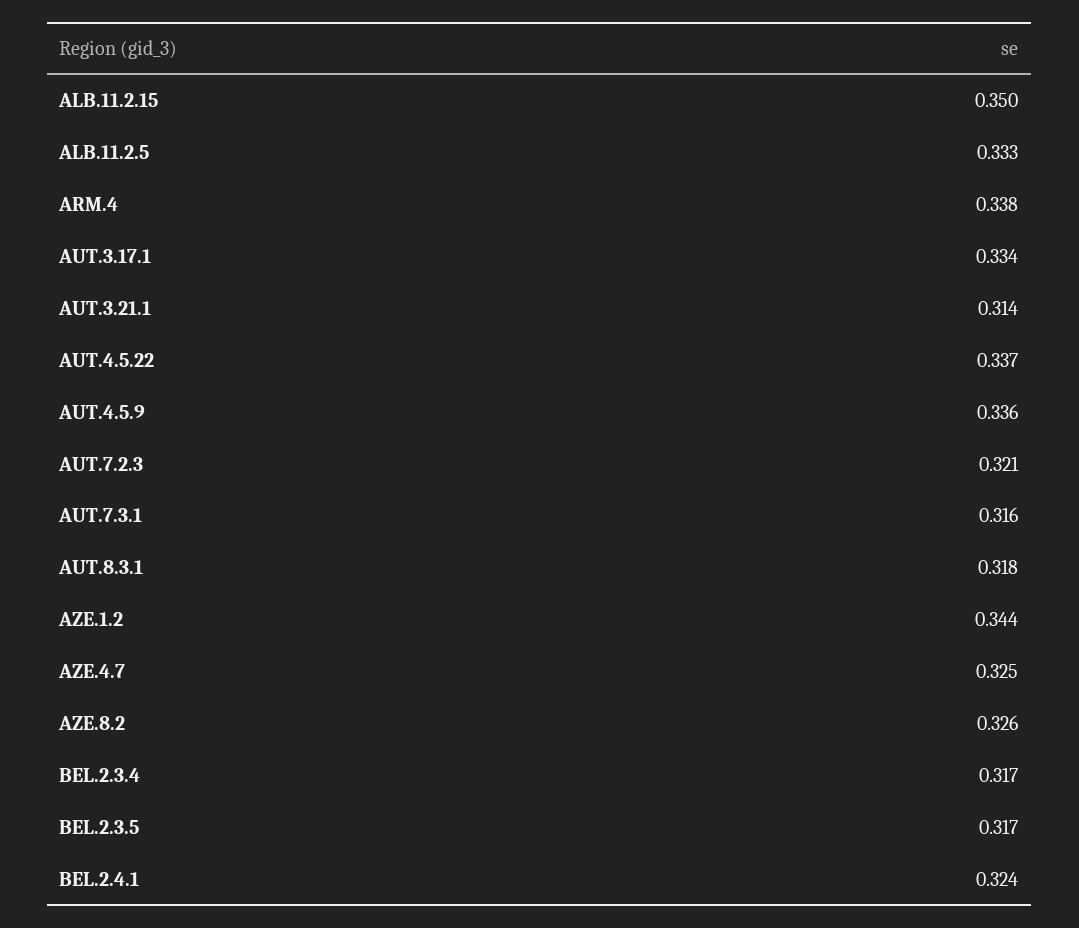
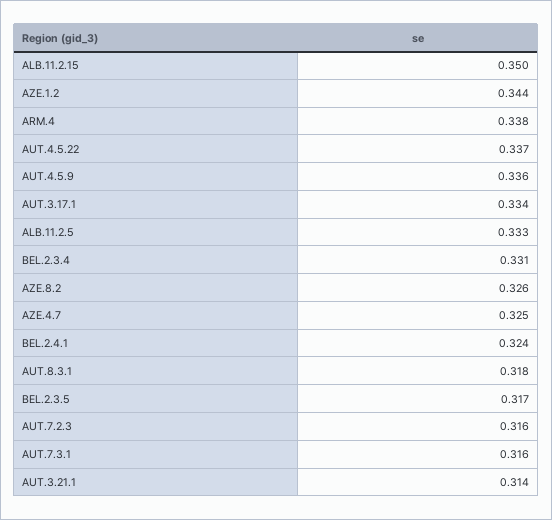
AUT.7.2.3: 0.321 -> 0.316
BEL.2.3.4: 0.317 -> 0.331

